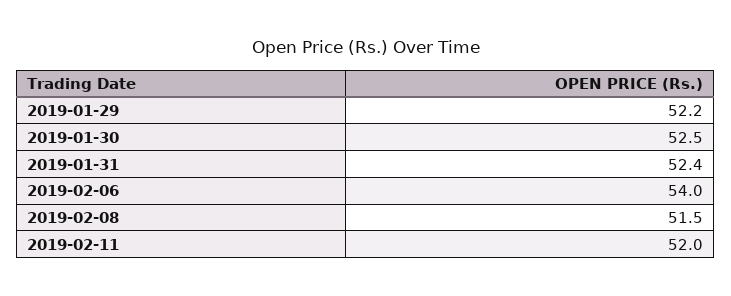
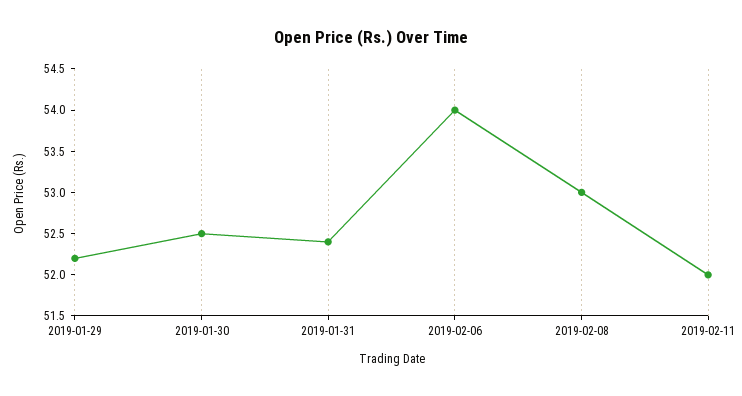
2019-02-08: 51.5 -> 53

